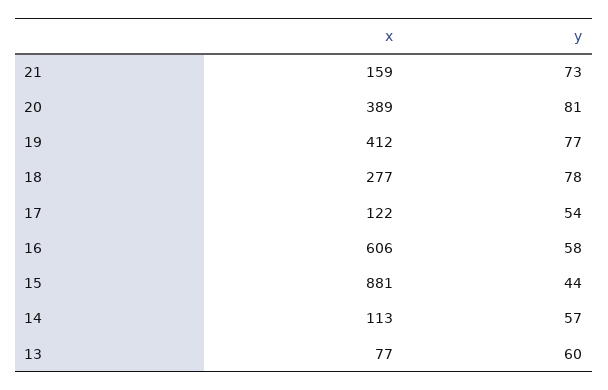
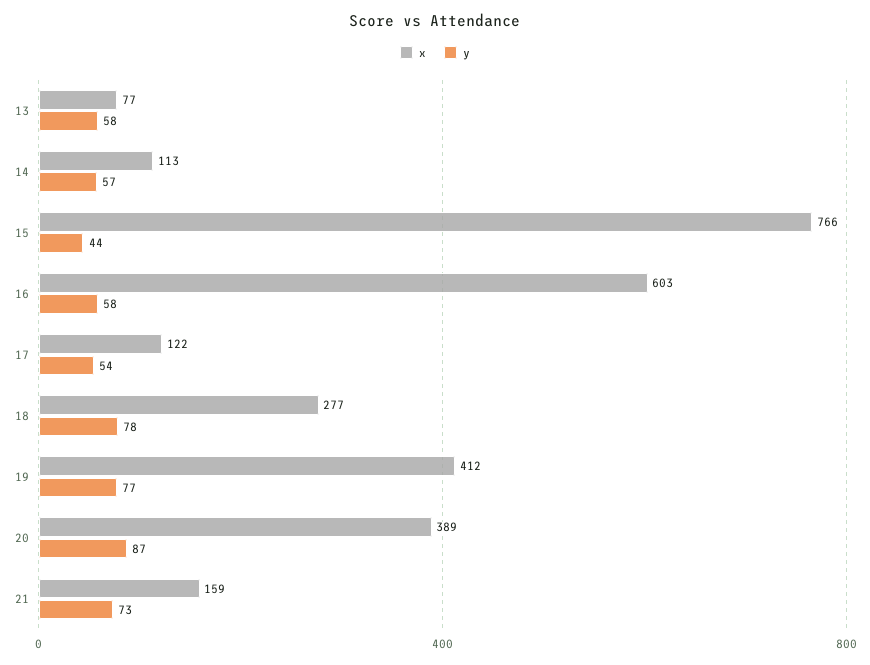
y, 20: 81 -> 87
x, 16: 606 -> 603
x, 15: 881 -> 766
y, 13: 60 -> 58

